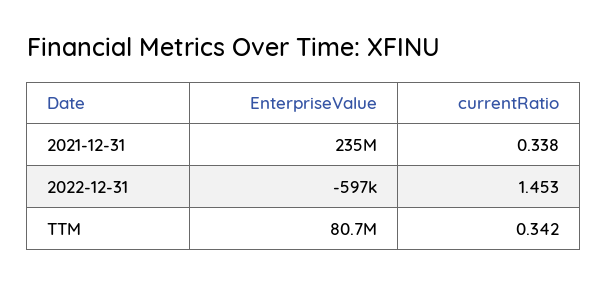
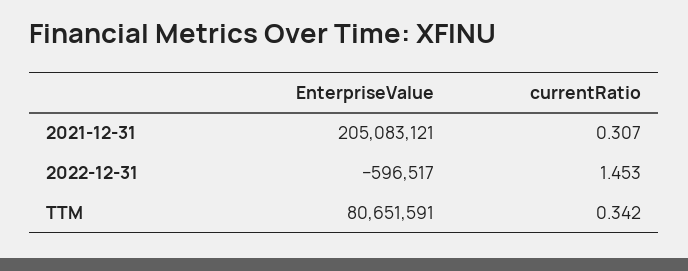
EnterpriseValue, 2021-12-31: 235000000 -> 205083121
currentRatio, 2021-12-31: 0.338 -> 0.307

